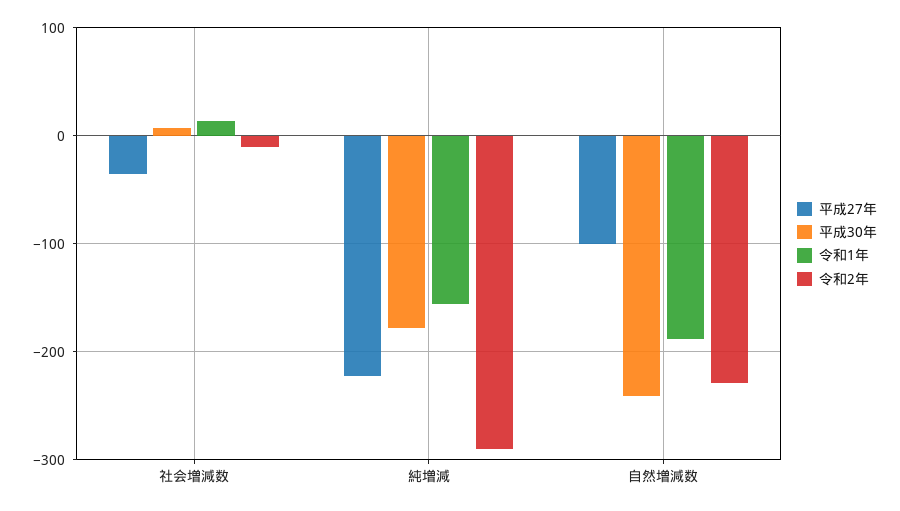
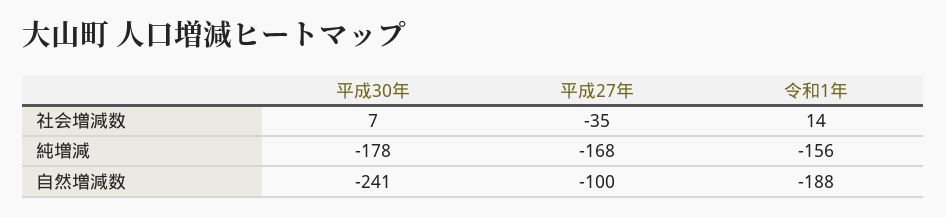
令和2年, 社会増減数: -10 -> none
平成27年, 純増減: -220 -> -168
令和2年, 純増減: -290 -> none
令和2年, 自然増減数: -230 -> none

